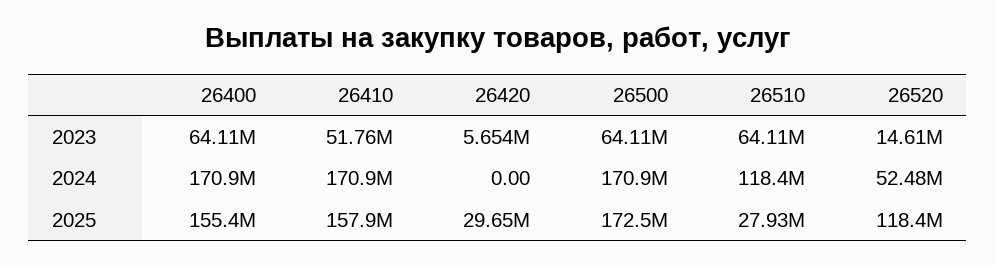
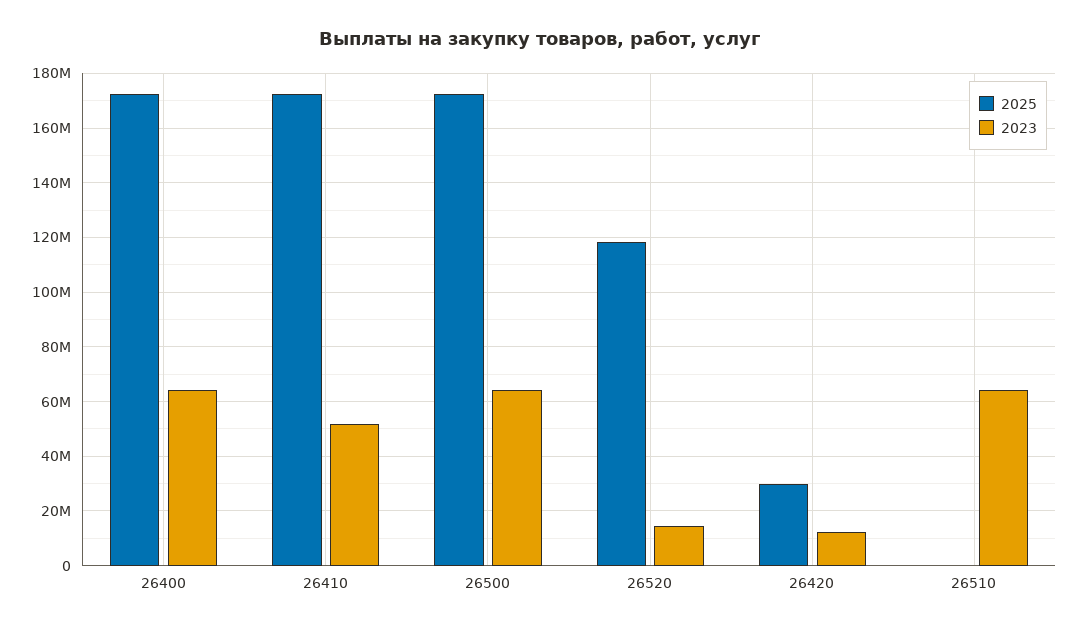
2023, 26420: 5654000 -> 12500000
2024, 26400: 170900000 -> none
2024, 26410: 170900000 -> none
2024, 26420: 0 -> none
2024, 26500: 170900000 -> none
2024, 26510: 118400000 -> none
2024, 26520: 52480000 -> none
2025, 26400: 155400000 -> 172500000
2025, 26410: 157900000 -> 172500000
2025, 26510: 27930000 -> 0

